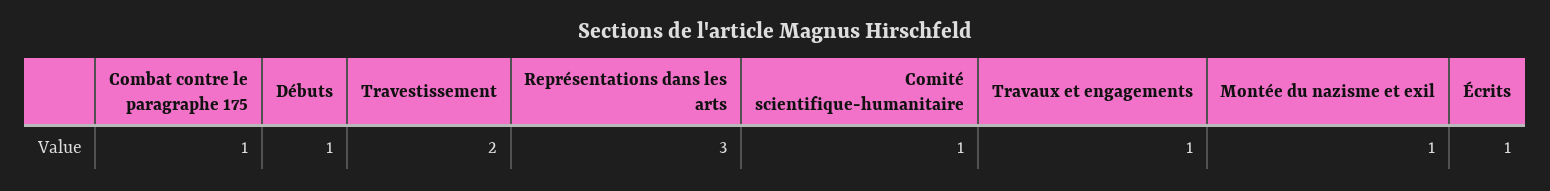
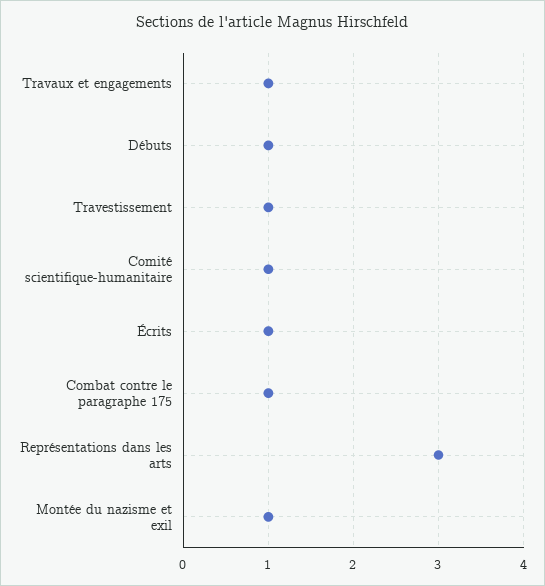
Travestissement: 2 -> 1

